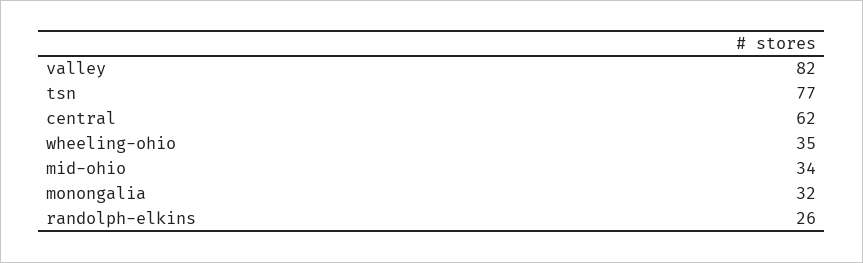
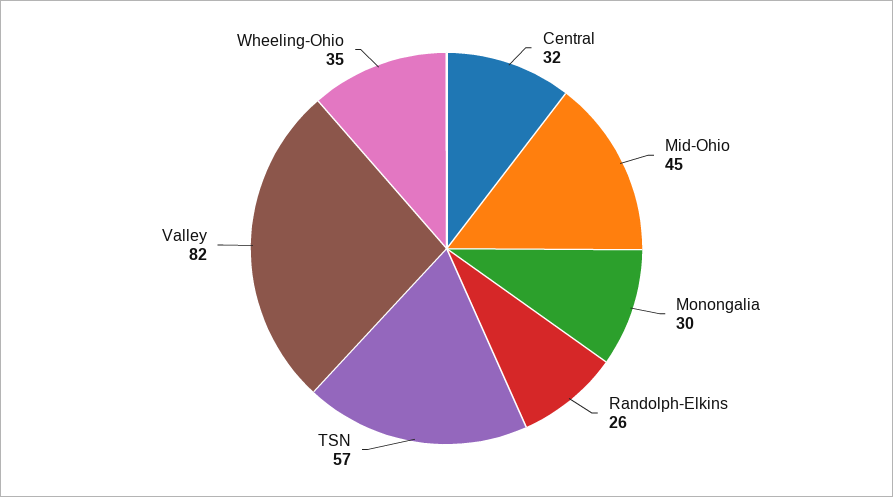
tsn: 77 -> 57
central: 62 -> 32
mid-ohio: 34 -> 45
monongalia: 32 -> 30

